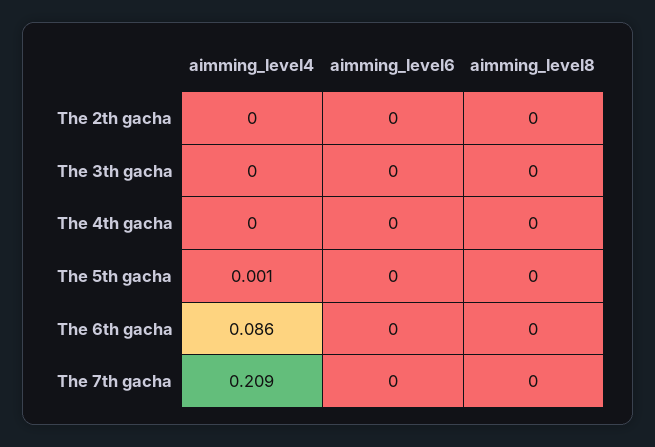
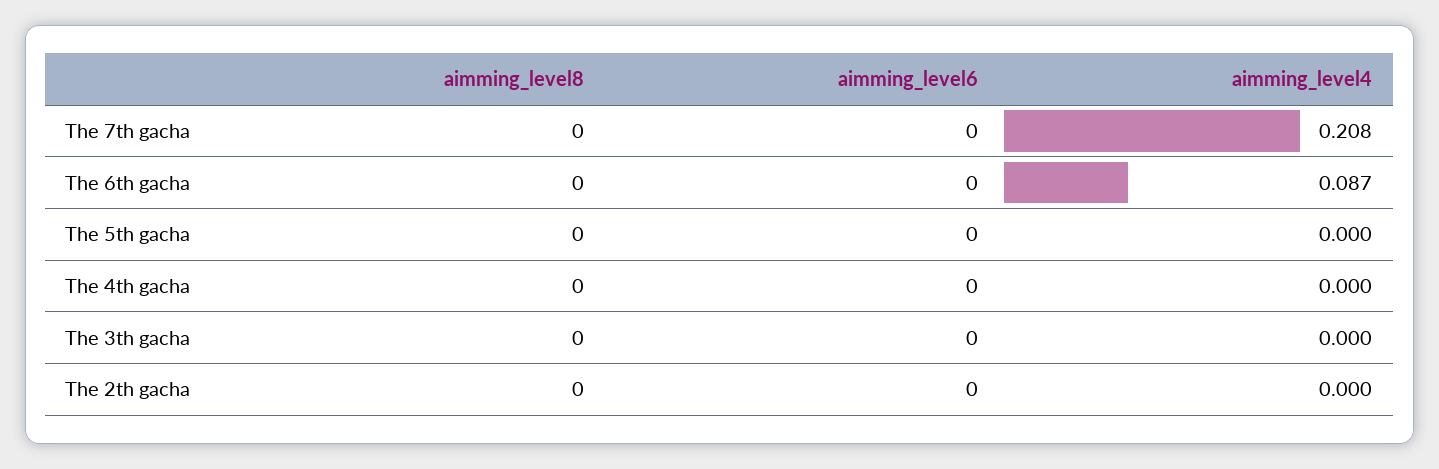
aimming_level4, The 5th gacha: 0.001 -> 0
aimming_level4, The 6th gacha: 0.086 -> 0.087
aimming_level4, The 7th gacha: 0.209 -> 0.208

